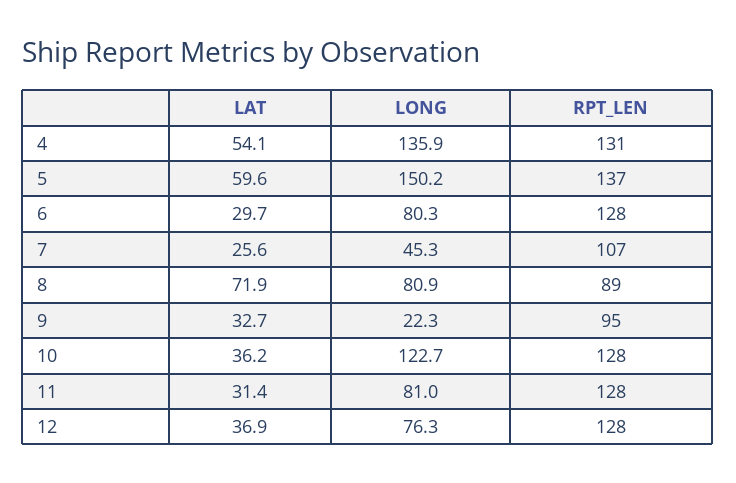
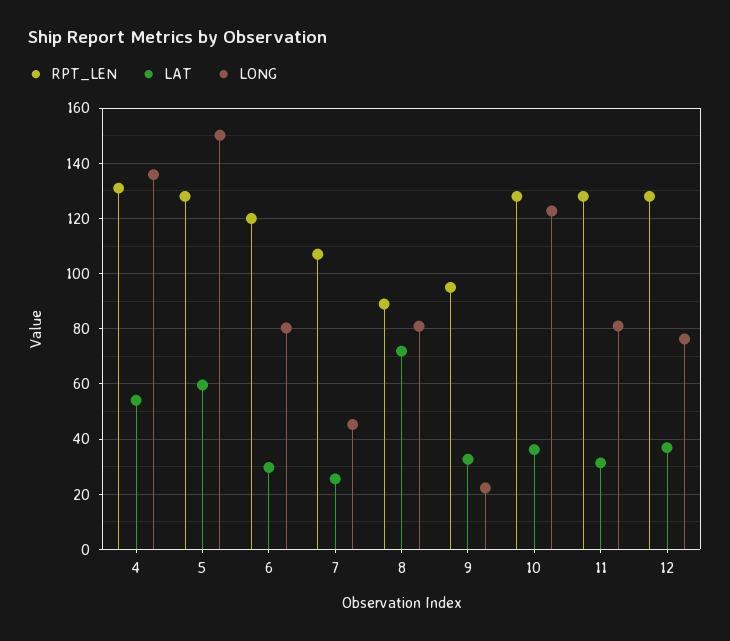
RPT_LEN, 5: 137 -> 127.5
RPT_LEN, 6: 128 -> 120

